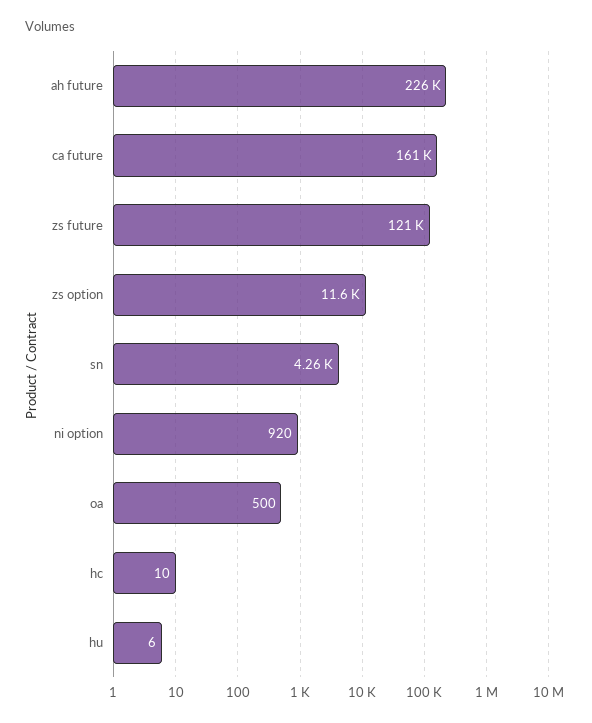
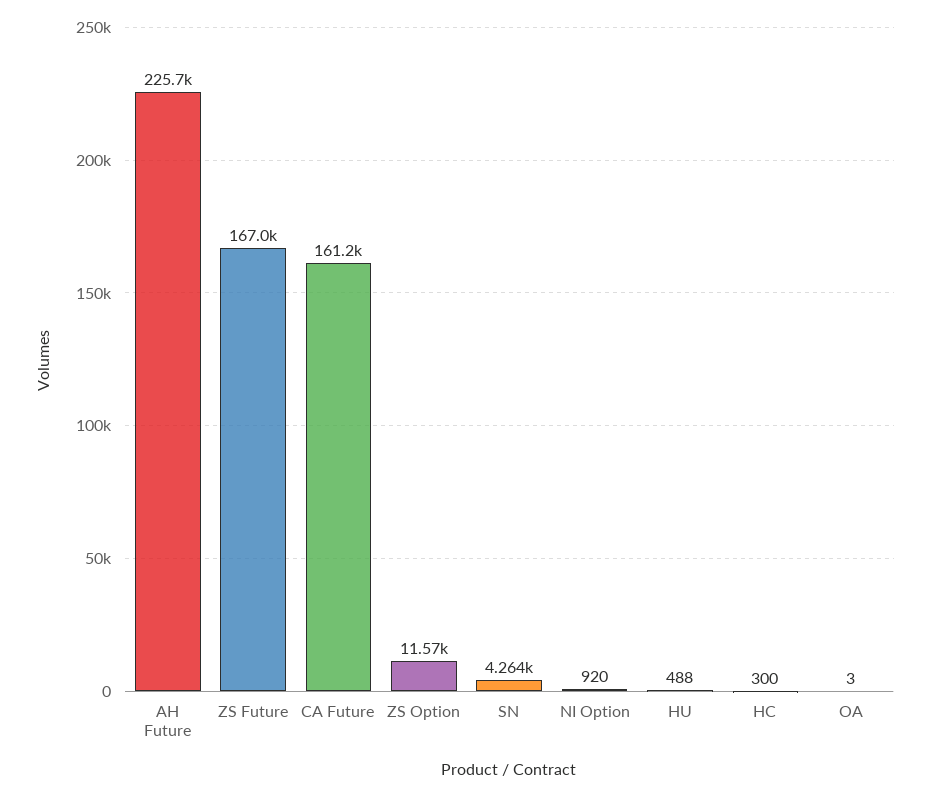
zs future: 121000 -> 167000
oa: 500 -> 3
hc: 10 -> 300
hu: 6 -> 488

